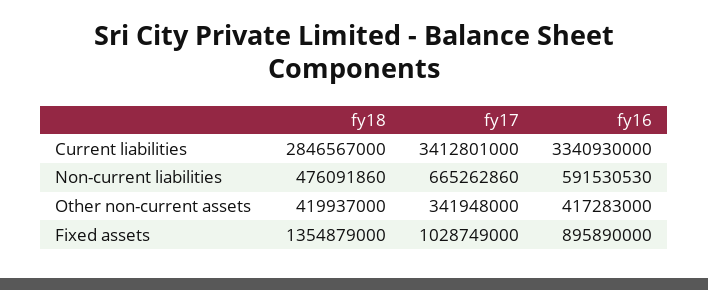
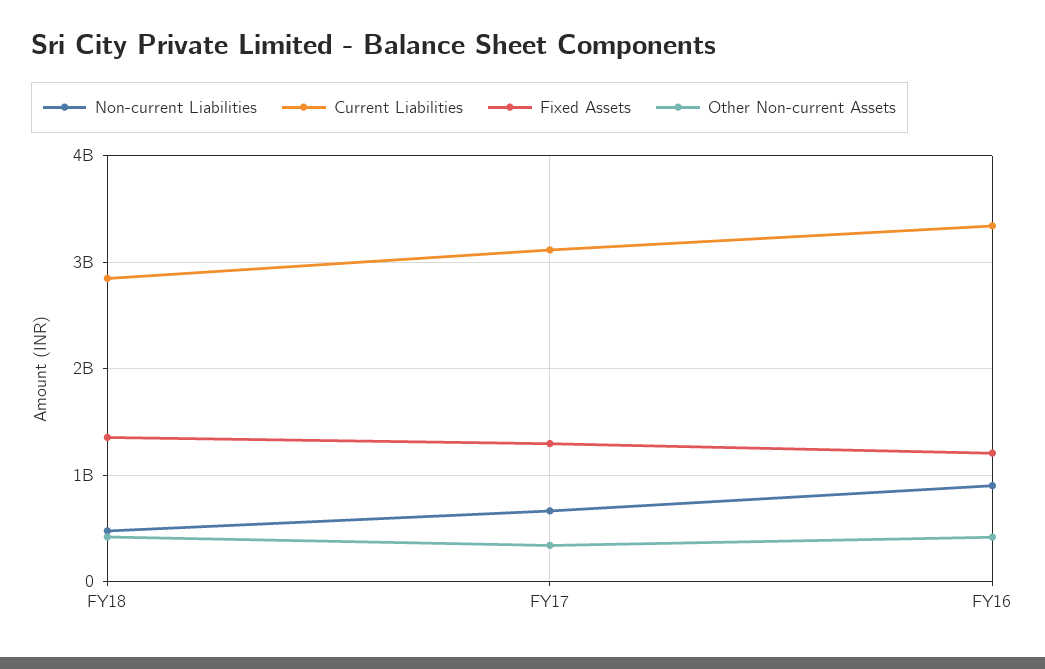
Current liabilities, fy17: 3412801000 -> 3100000000
Non-current liabilities, fy16: 591530530 -> 900000000
Fixed assets, fy17: 1028749000 -> 1300000000
Fixed assets, fy16: 895890000 -> 1200000000

